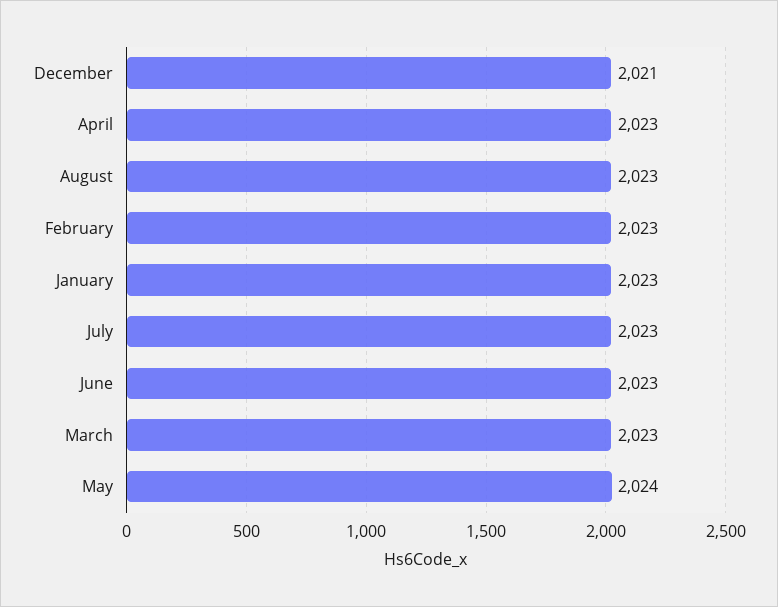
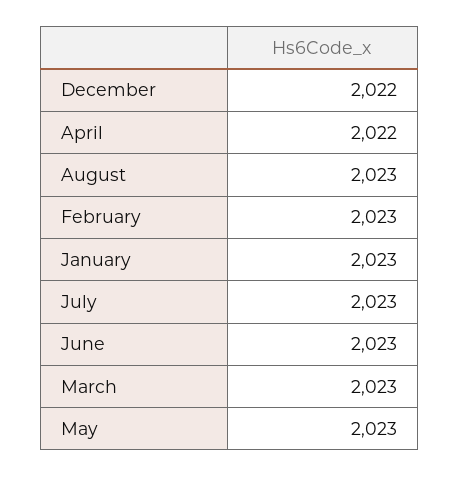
December: 2021 -> 2022
April: 2023 -> 2022
May: 2024 -> 2023

